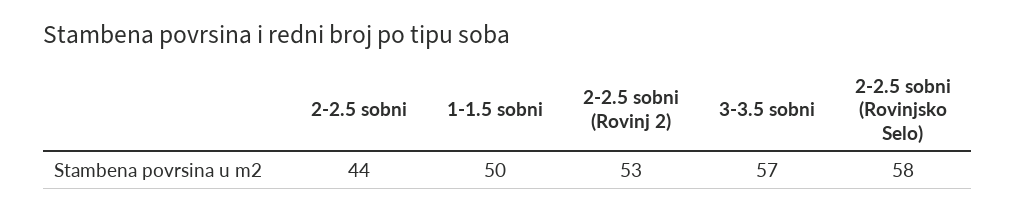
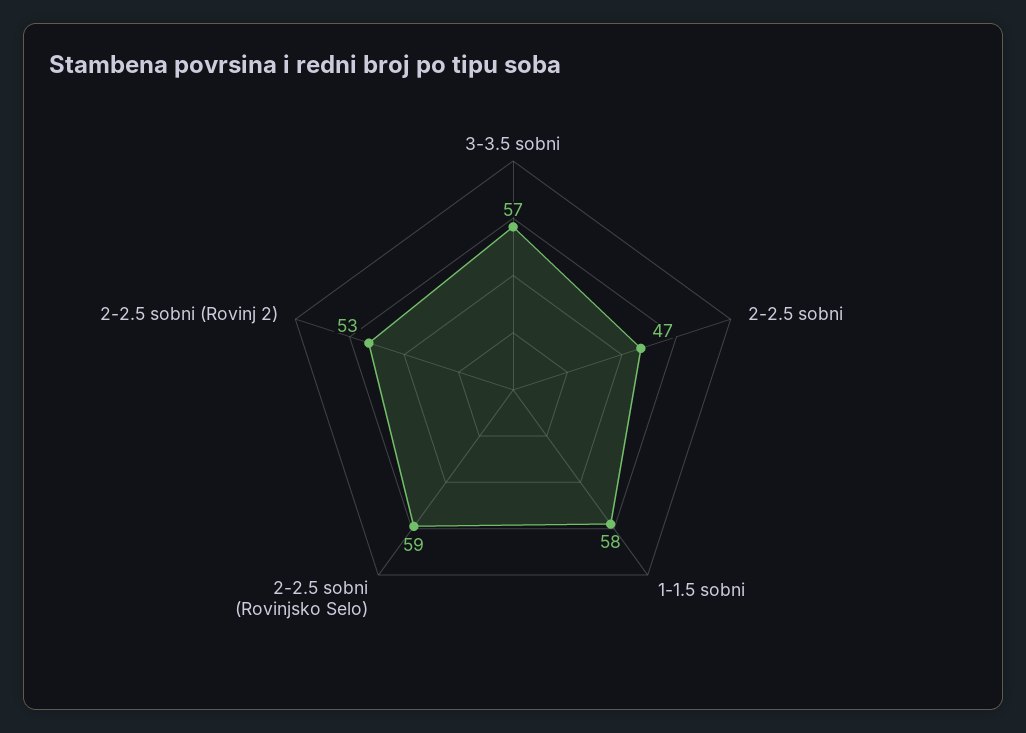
2-2.5 sobni: 44 -> 47
1-1.5 sobni: 50 -> 58
2-2.5 sobni (Rovinjsko Selo): 58 -> 59

